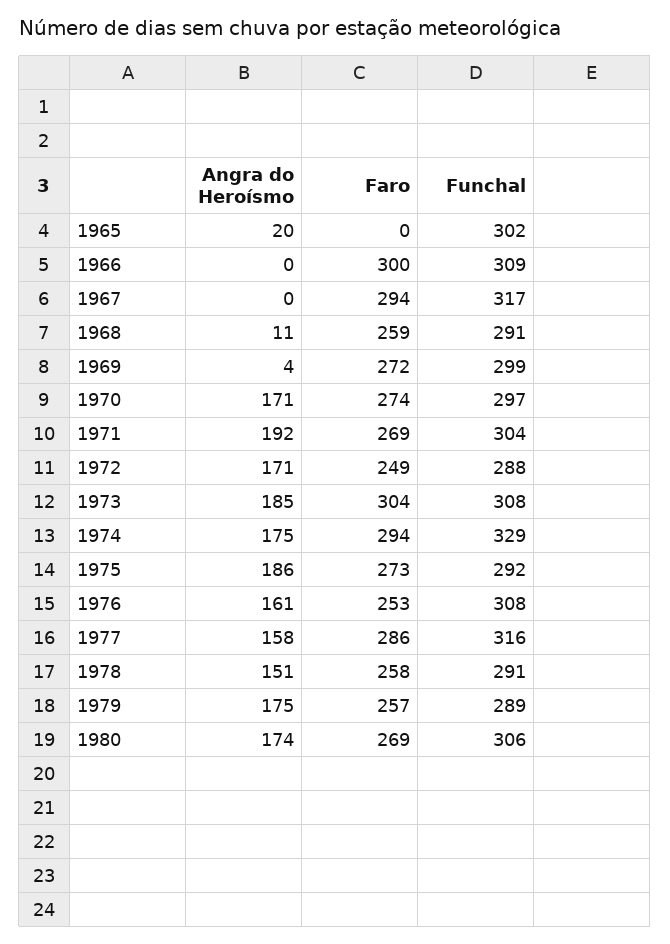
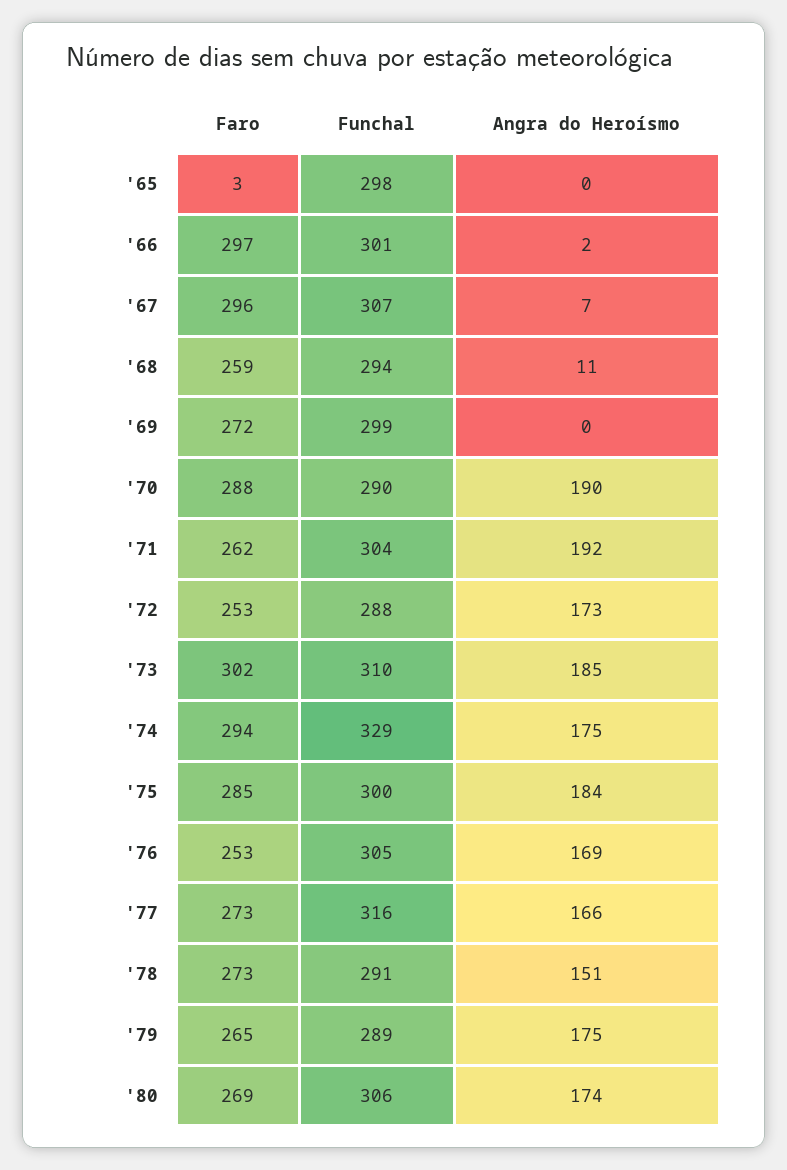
Angra do Heroísmo, 1965: 20 -> 0
Faro, 1965: 0 -> 3
Funchal, 1965: 302 -> 298
Angra do Heroísmo, 1966: 0 -> 2
Faro, 1966: 300 -> 297
Funchal, 1966: 309 -> 301
Angra do Heroísmo, 1967: 0 -> 7
Faro, 1967: 294 -> 296
Funchal, 1967: 317 -> 307
Funchal, 1968: 291 -> 294
Angra do Heroísmo, 1969: 4 -> 0
Angra do Heroísmo, 1970: 171 -> 190
Faro, 1970: 274 -> 288
Funchal, 1970: 297 -> 290
Faro, 1971: 269 -> 262
Angra do Heroísmo, 1972: 171 -> 173
Faro, 1972: 249 -> 253
Faro, 1973: 304 -> 302
Funchal, 1973: 308 -> 310
Angra do Heroísmo, 1975: 186 -> 184
Faro, 1975: 273 -> 285
Funchal, 1975: 292 -> 300
Angra do Heroísmo, 1976: 161 -> 169
Funchal, 1976: 308 -> 305
Angra do Heroísmo, 1977: 158 -> 166
Faro, 1977: 286 -> 273
Faro, 1978: 258 -> 273
Faro, 1979: 257 -> 265

